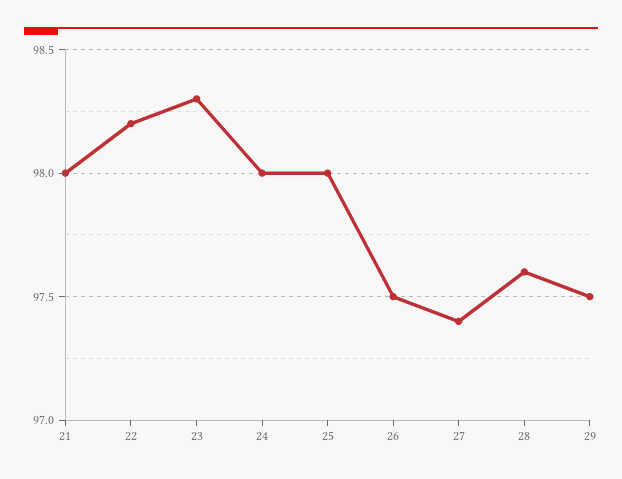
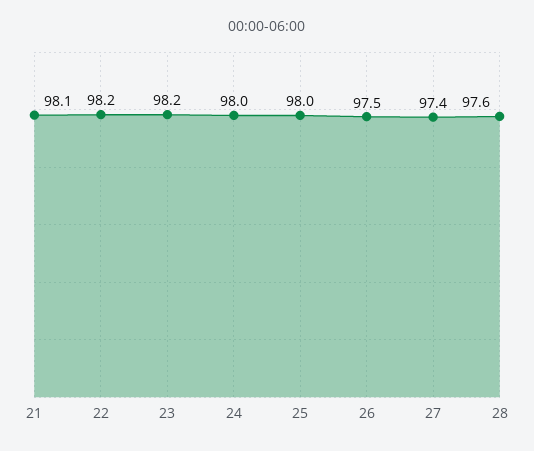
21: 98 -> 98.1
23: 98.3 -> 98.2
29: 97.5 -> none

